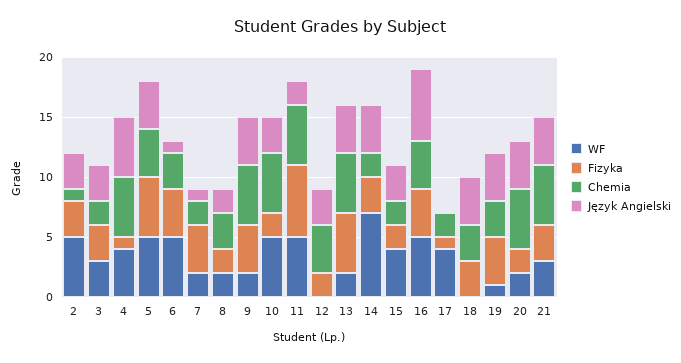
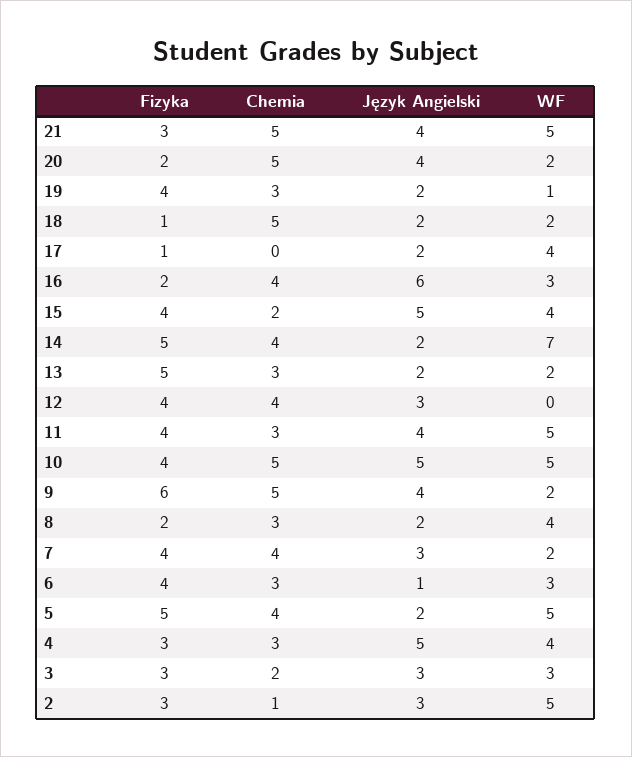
Fizyka, 4: 1 -> 3
Chemia, 4: 5 -> 3
Język Angielski, 5: 4 -> 2
WF, 6: 5 -> 3
Chemia, 7: 2 -> 4
Język Angielski, 7: 1 -> 3
WF, 8: 2 -> 4
Fizyka, 9: 4 -> 6
Fizyka, 10: 2 -> 4
Język Angielski, 10: 3 -> 5
Fizyka, 11: 6 -> 4
Chemia, 11: 5 -> 3
Język Angielski, 11: 2 -> 4
Fizyka, 12: 2 -> 4
Chemia, 13: 5 -> 3
Język Angielski, 13: 4 -> 2
Fizyka, 14: 3 -> 5
Chemia, 14: 2 -> 4
Język Angielski, 14: 4 -> 2
Fizyka, 15: 2 -> 4
Język Angielski, 15: 3 -> 5
WF, 16: 5 -> 3
Fizyka, 16: 4 -> 2
Chemia, 17: 2 -> 0
Język Angielski, 17: 0 -> 2
WF, 18: 0 -> 2
Fizyka, 18: 3 -> 1
Chemia, 18: 3 -> 5
Język Angielski, 18: 4 -> 2
Język Angielski, 19: 4 -> 2
WF, 21: 3 -> 5

